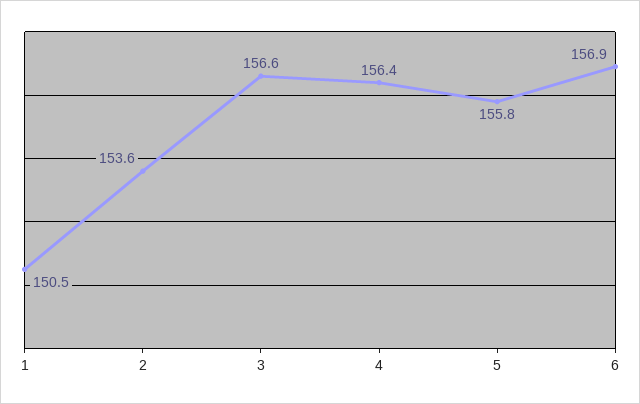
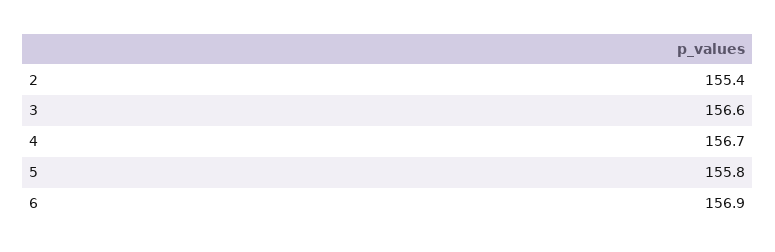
1: 150.5 -> none
2: 153.6 -> 155.4
4: 156.4 -> 156.7

